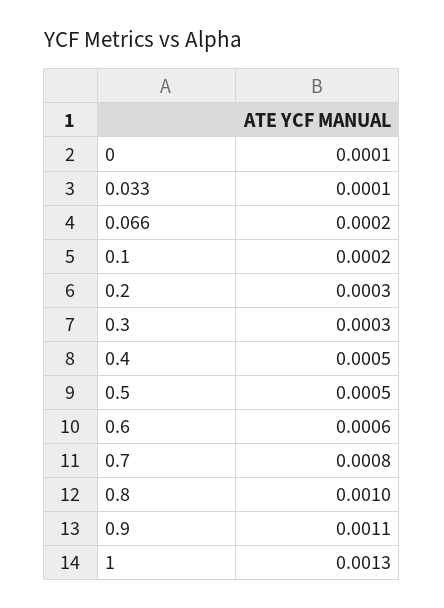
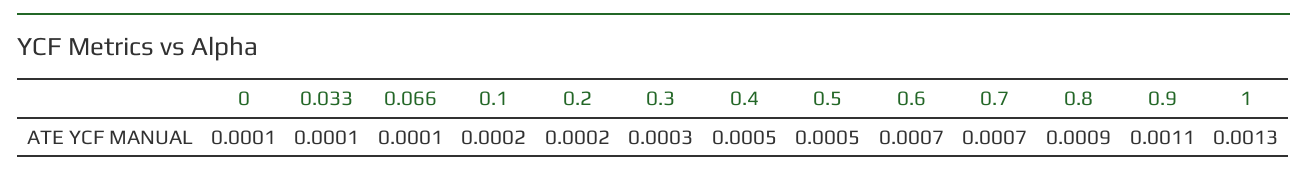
0.066: 0.0002 -> 0.0001
0.2: 0.0003 -> 0.0002
0.6: 0.0006 -> 0.0007
0.7: 0.0008 -> 0.0007
0.8: 0.001 -> 0.0009

